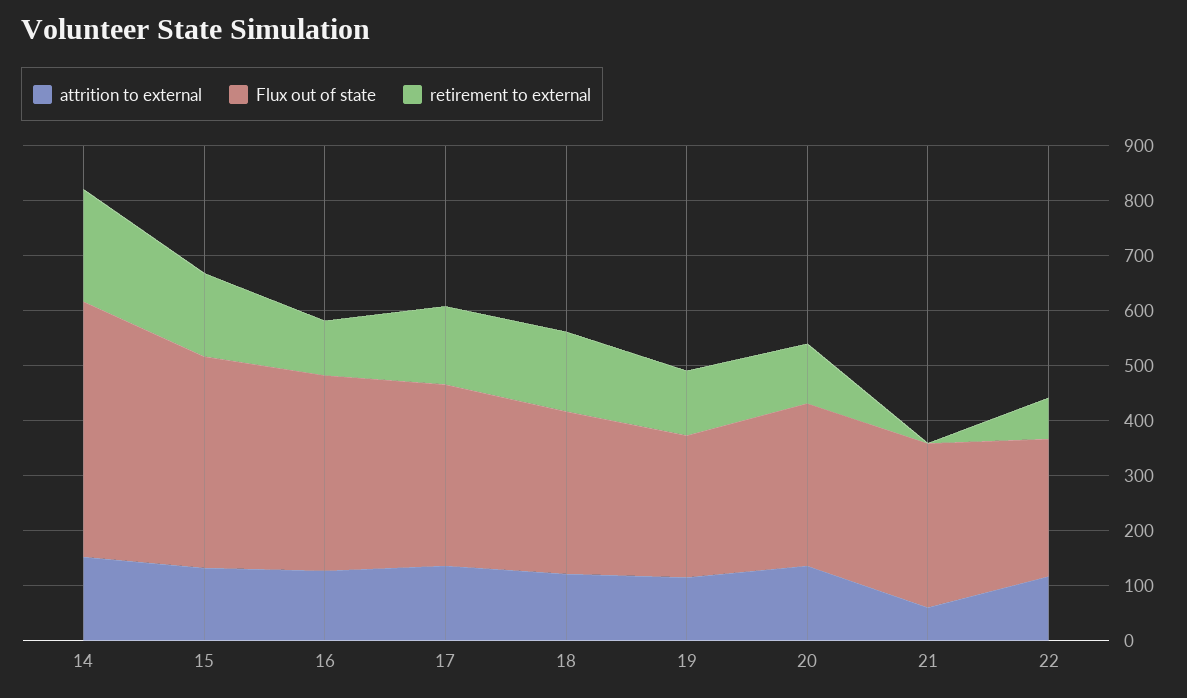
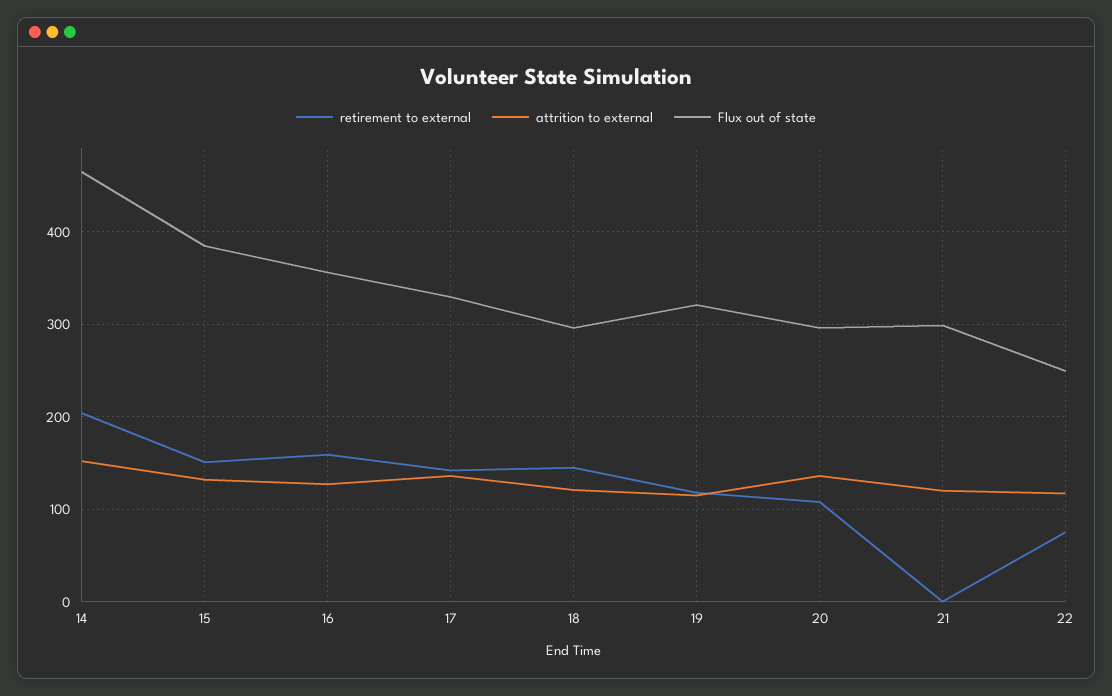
retirement to external, 16: 100 -> 160
Flux out of state, 19: 260 -> 320
attrition to external, 21: 60 -> 120

